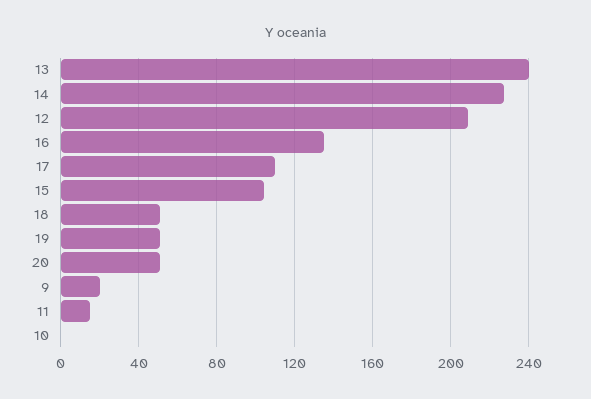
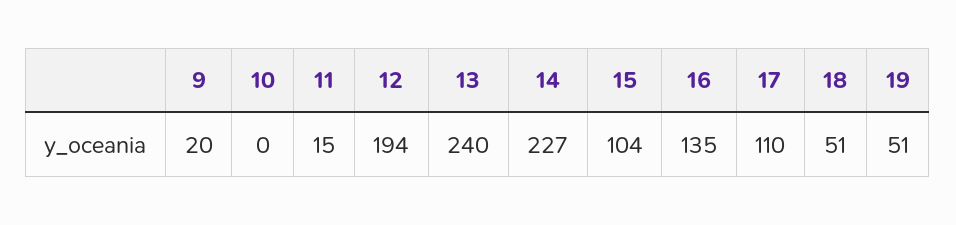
12: 210 -> 194
20: 50 -> none

